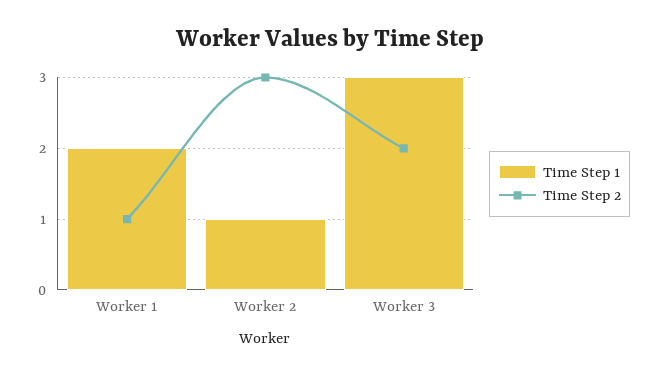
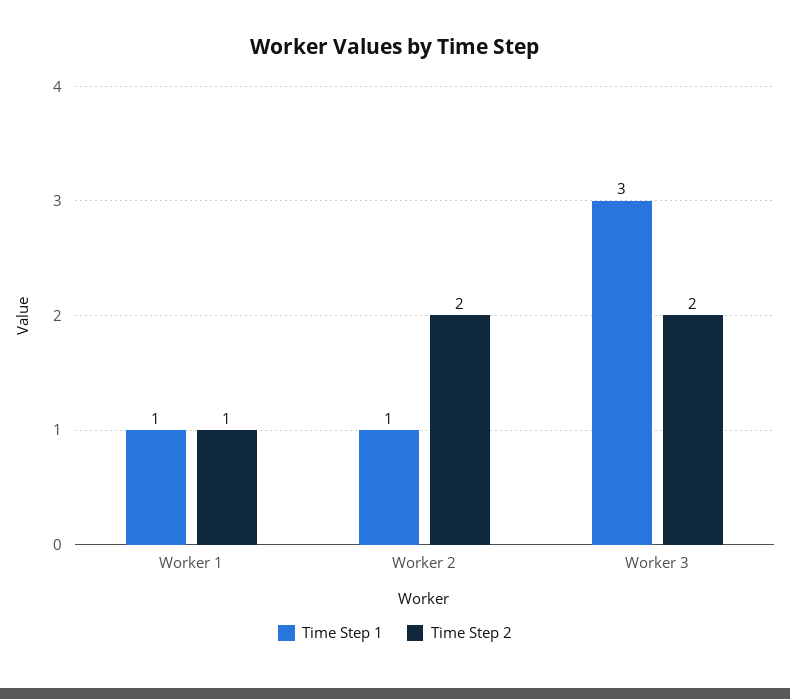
Time Step 1, Worker 1: 2 -> 1
Time Step 2, Worker 2: 3 -> 2

